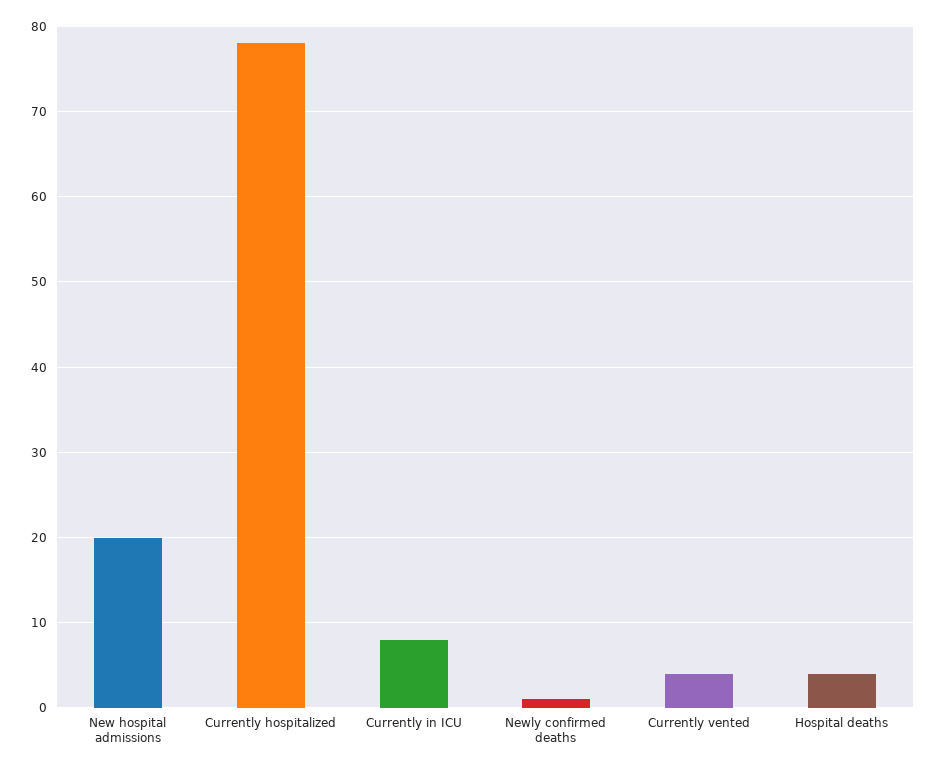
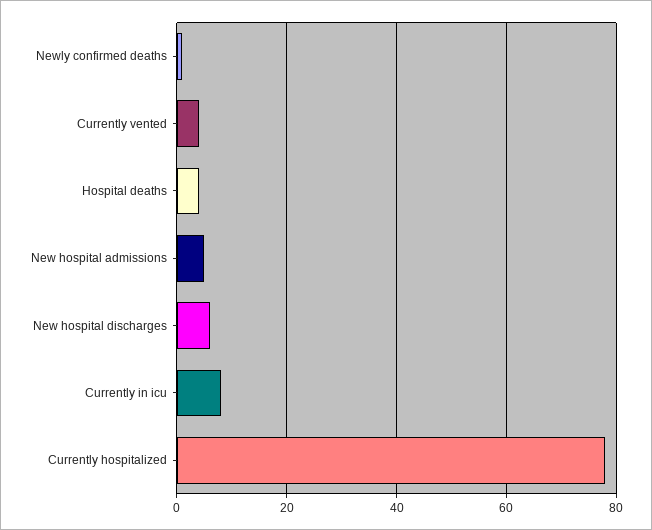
New hospital admissions: 20 -> 5
New hospital discharges: none -> 5

